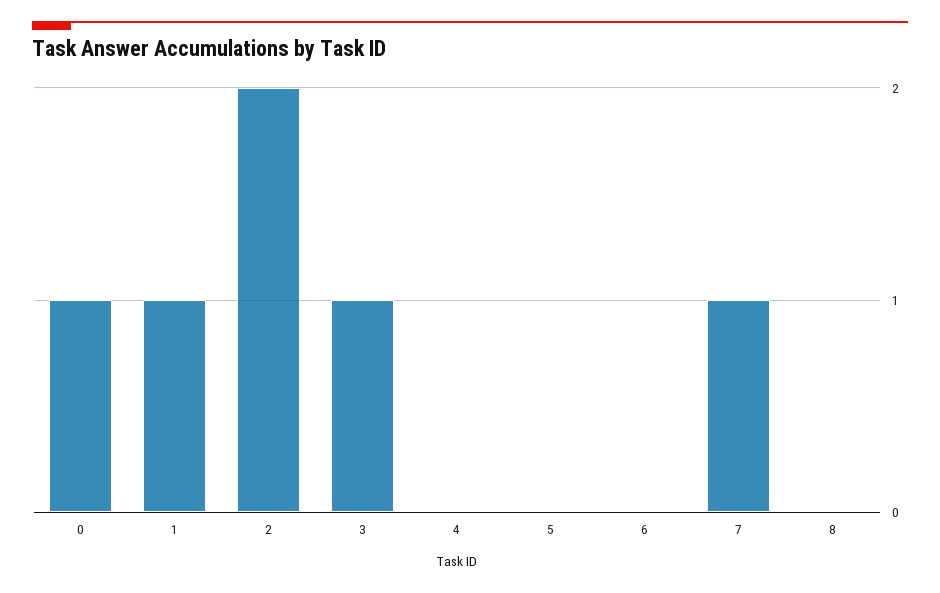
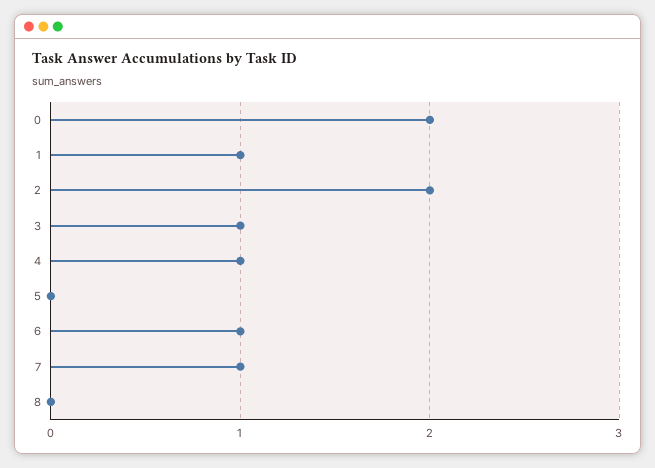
0: 1 -> 2
4: 0 -> 1
6: 0 -> 1

